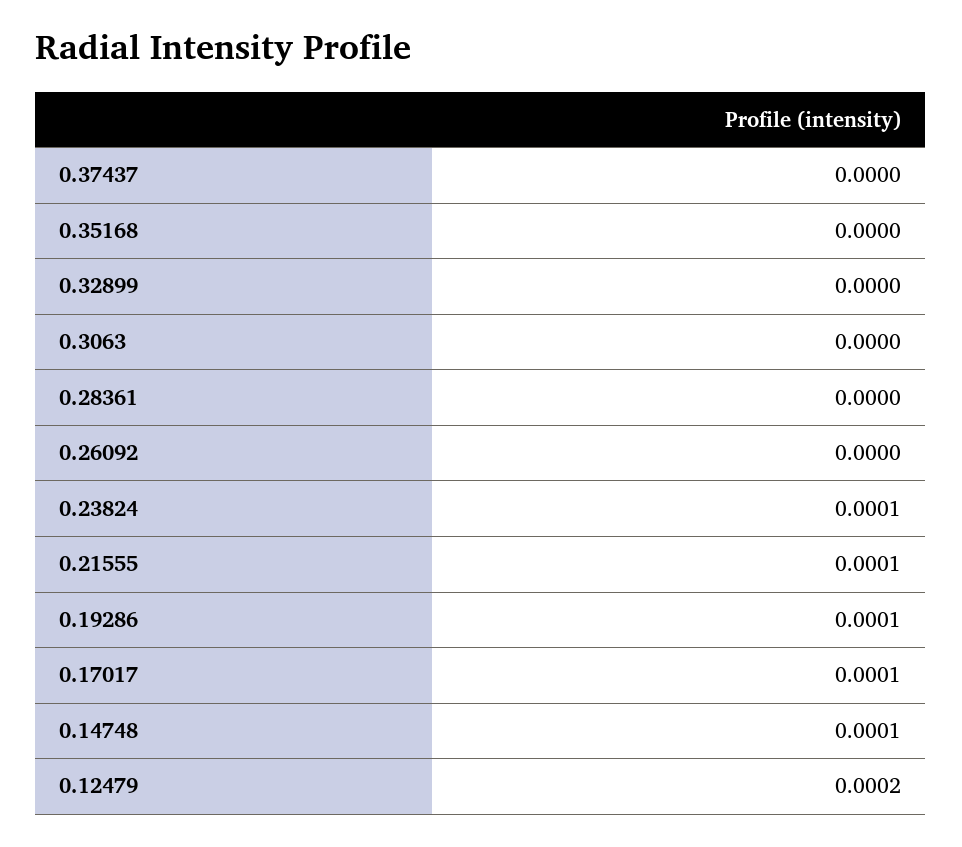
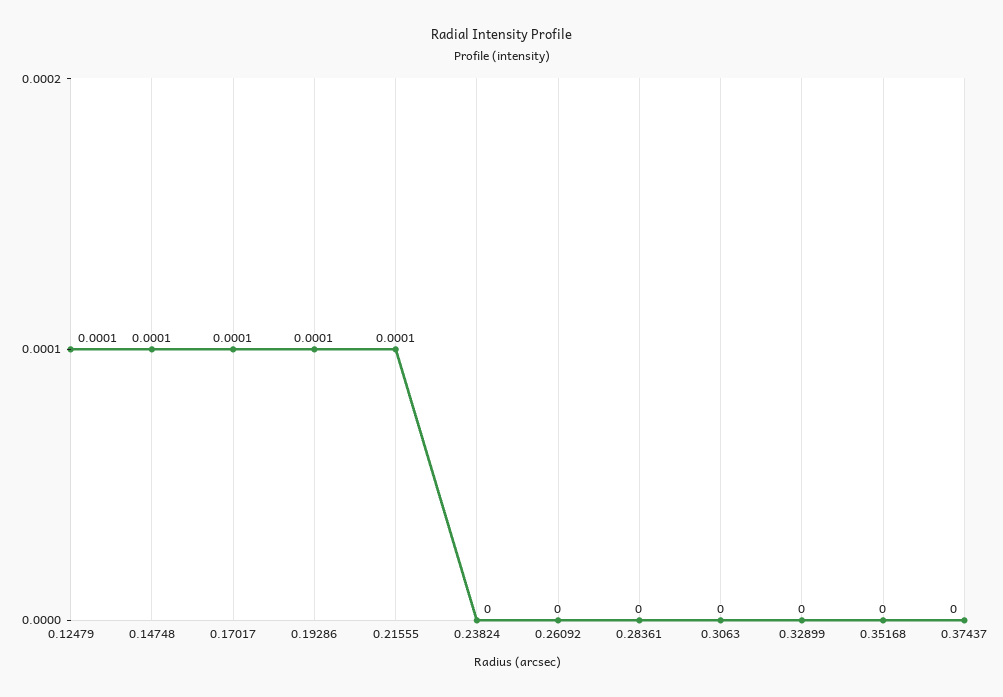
0.23824: 0.0001 -> 0
0.12479: 0.0002 -> 0.0001

